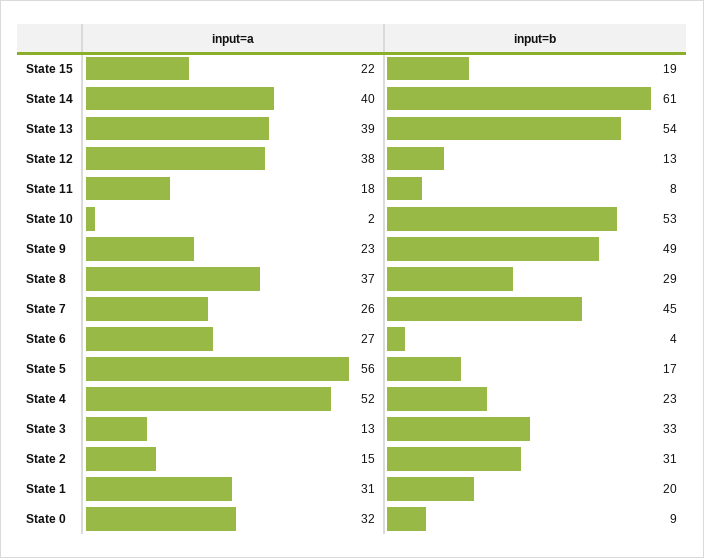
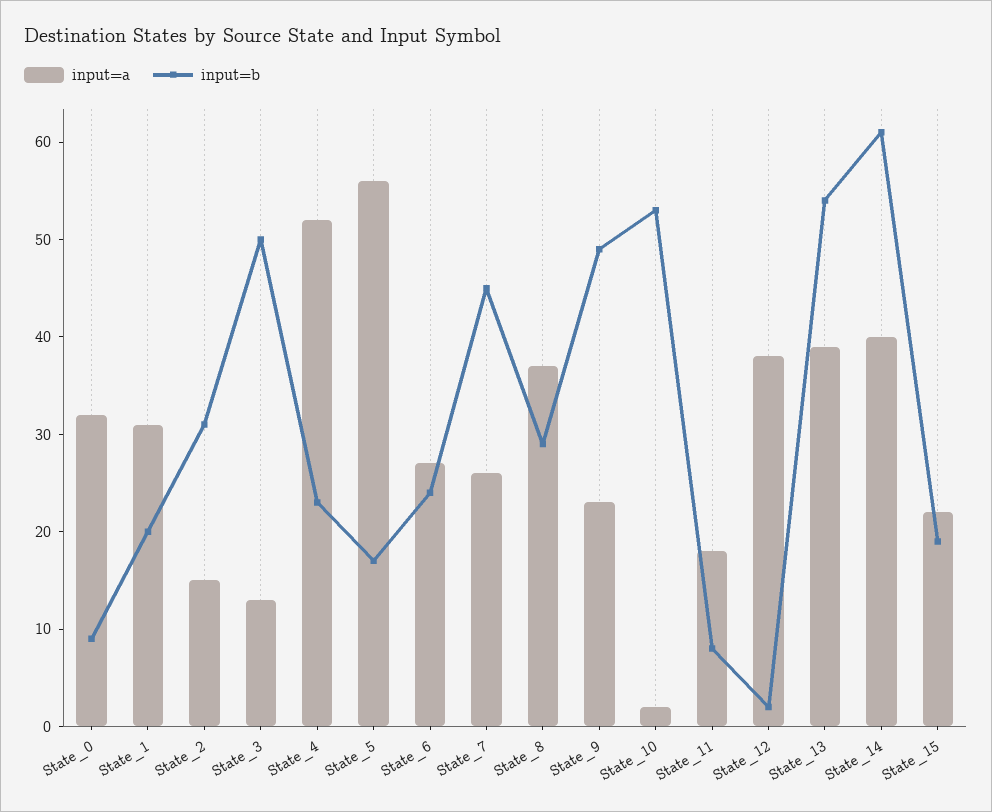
input=b, State 12: 13 -> 2
input=b, State 6: 4 -> 24
input=b, State 3: 33 -> 50

